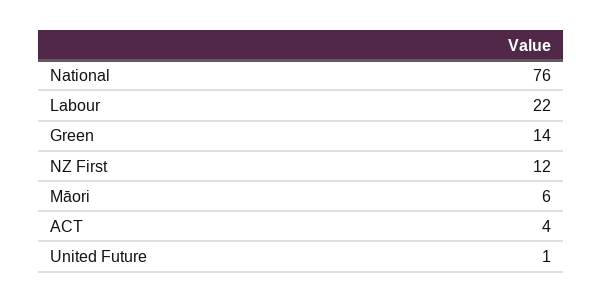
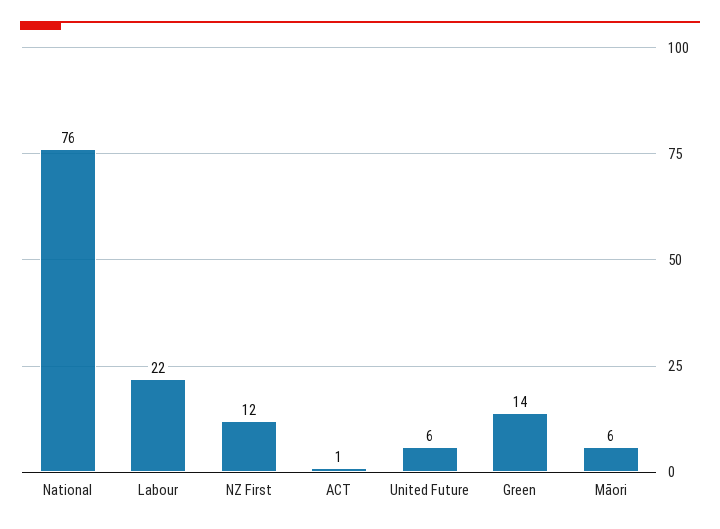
ACT: 4 -> 1
United Future: 1 -> 6

